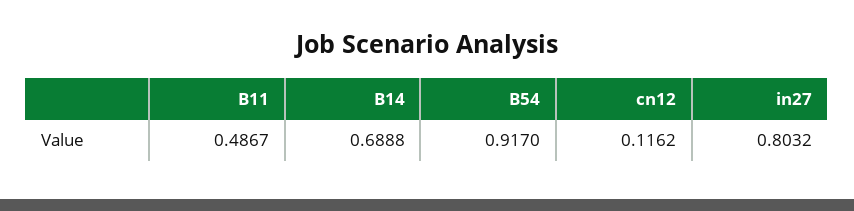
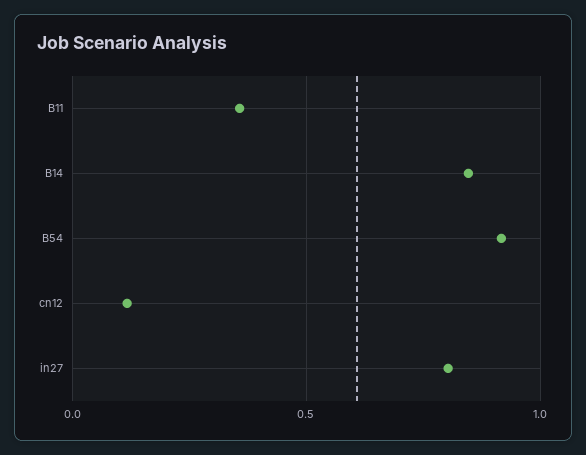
B11: 0.4867 -> 0.35
B14: 0.6888 -> 0.85

